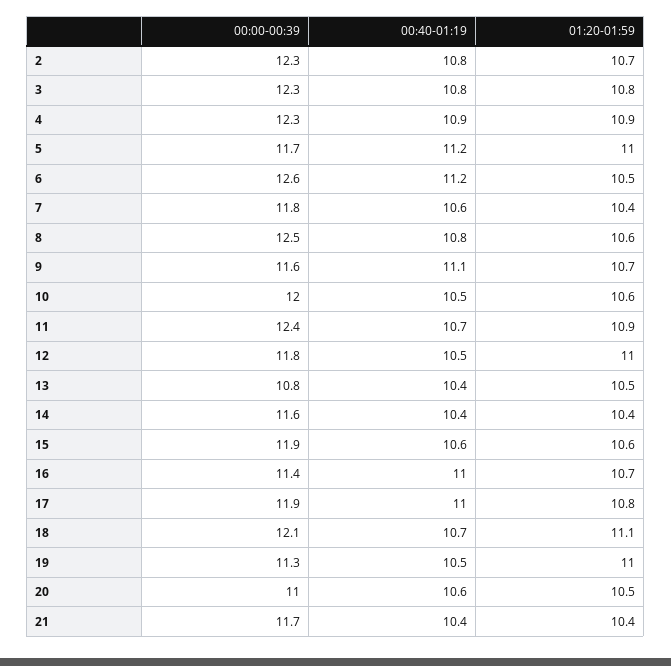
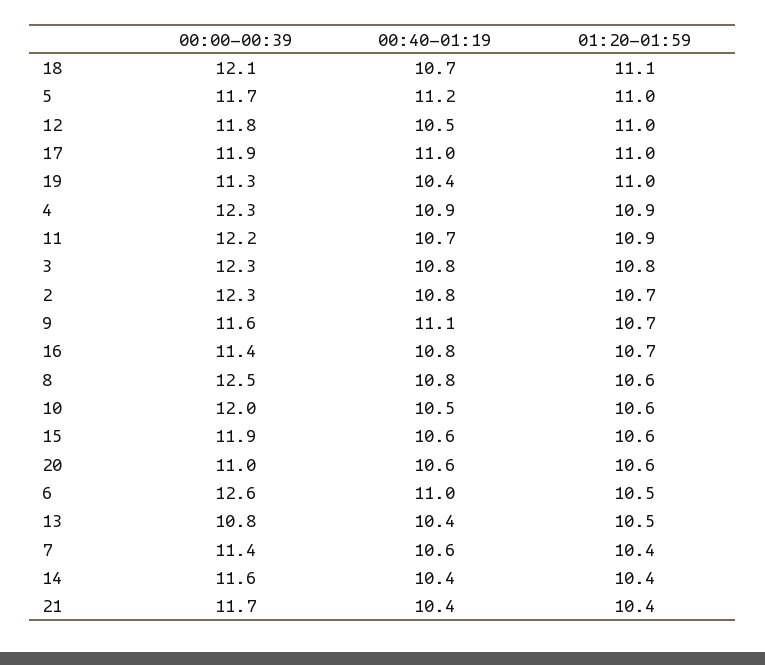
00:40-01:19, 6: 11.2 -> 11
00:00-00:39, 7: 11.8 -> 11.4
00:00-00:39, 11: 12.4 -> 12.2
00:40-01:19, 16: 11 -> 10.8
01:20-01:59, 17: 10.8 -> 11
00:40-01:19, 19: 10.5 -> 10.4
01:20-01:59, 20: 10.5 -> 10.6

